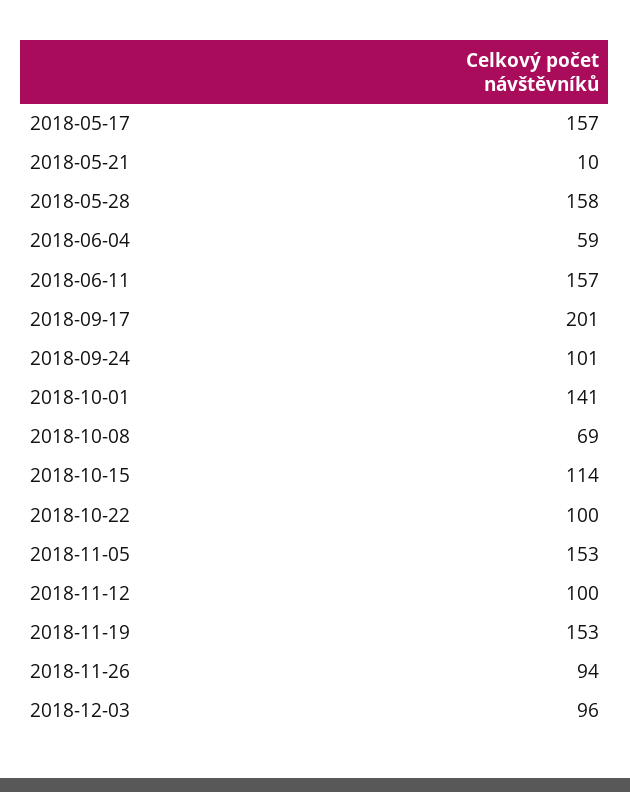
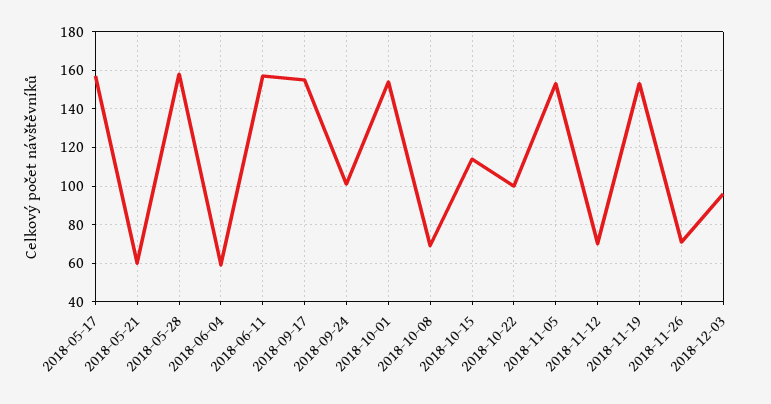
2018-05-21: 10 -> 60
2018-09-17: 201 -> 155
2018-10-01: 141 -> 155
2018-11-12: 100 -> 70
2018-11-26: 94 -> 70

